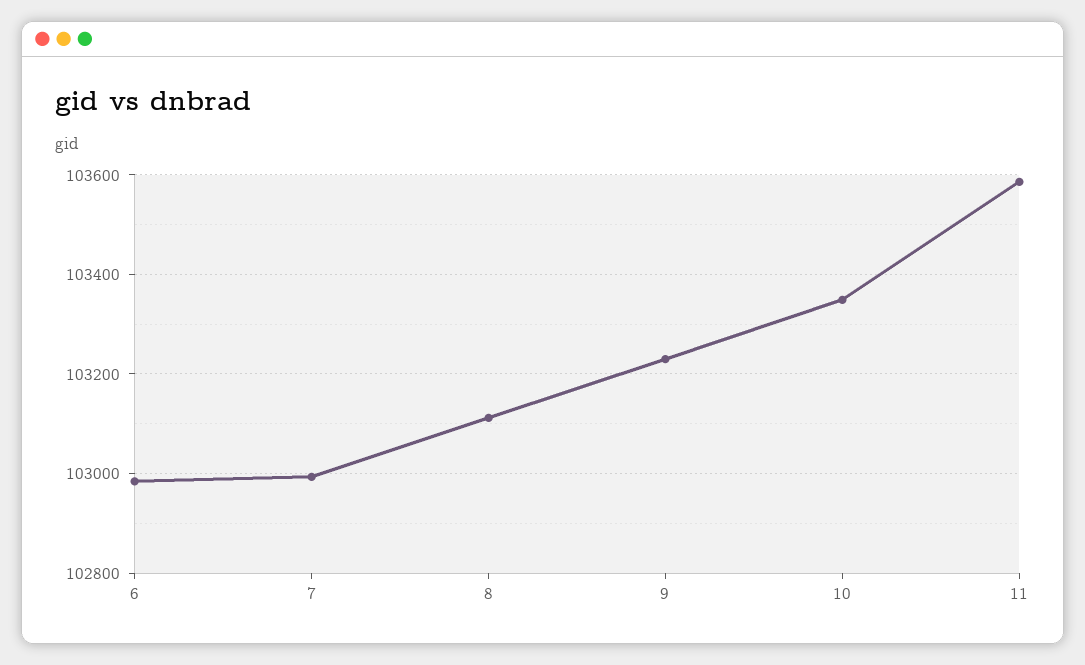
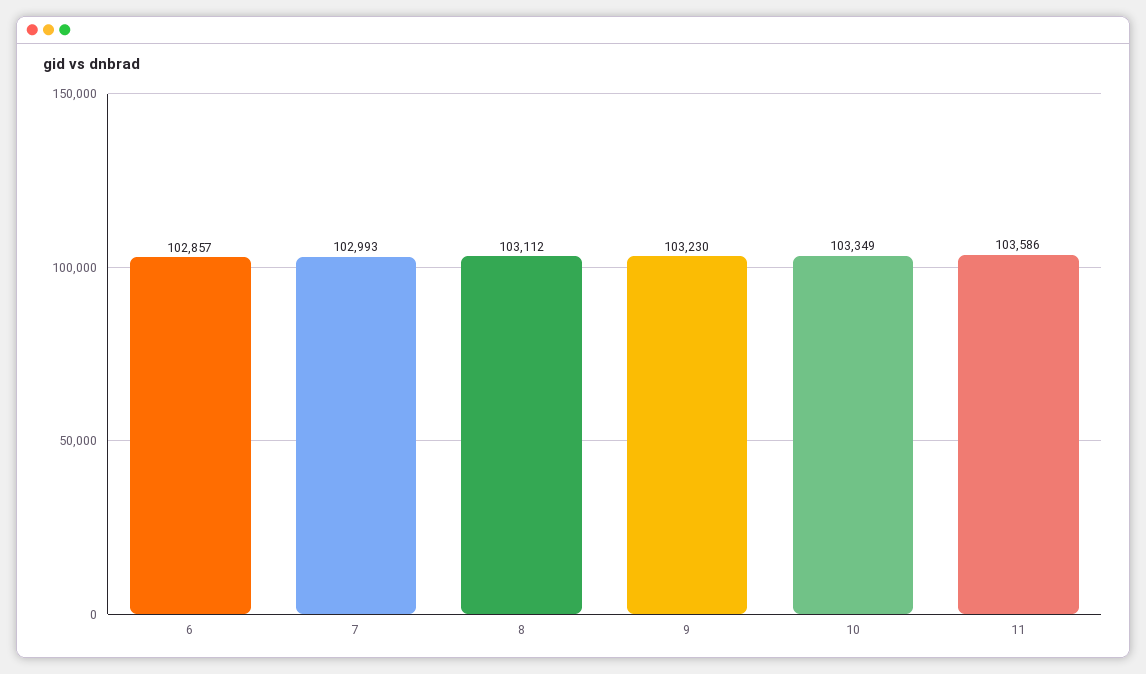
6: 102980 -> 102857

